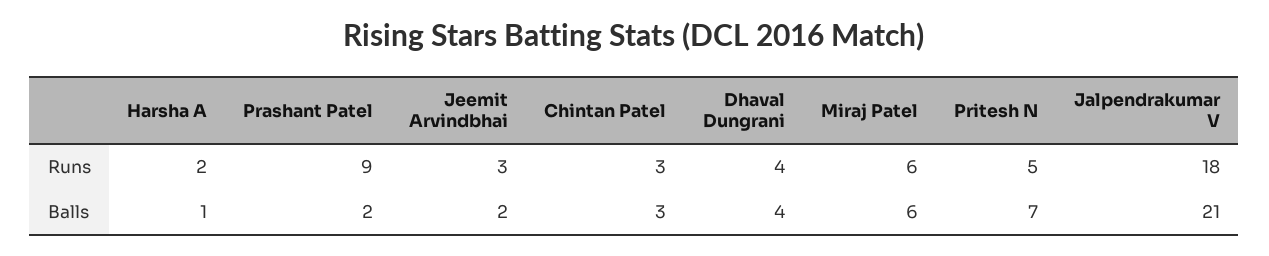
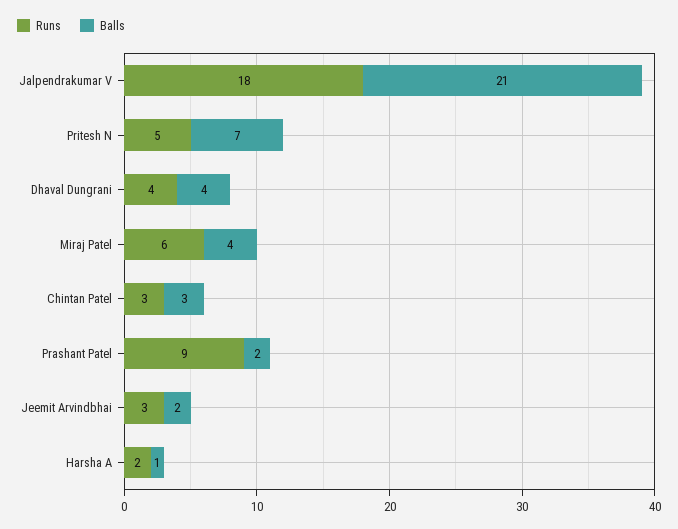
Balls, Miraj Patel: 6 -> 4

